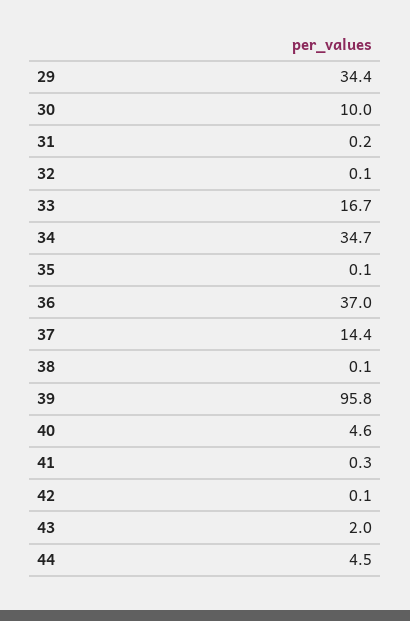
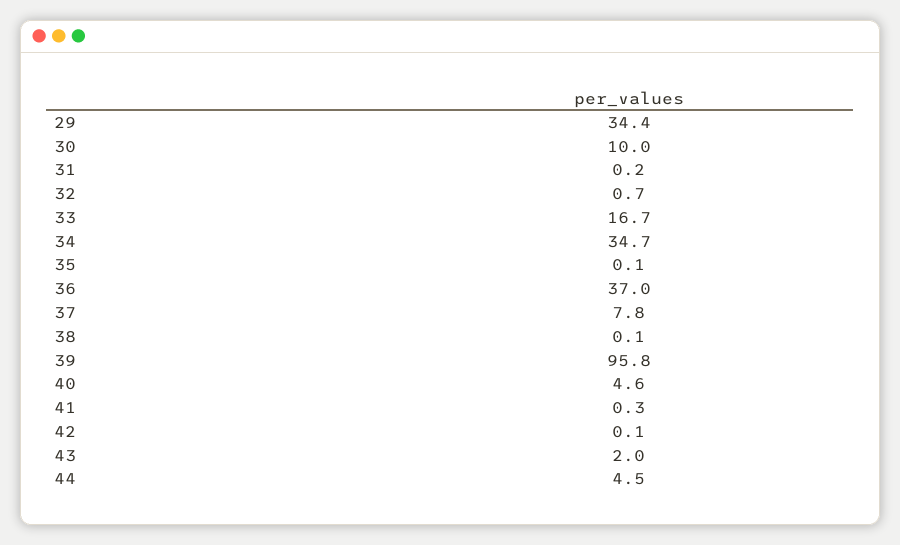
32: 0.1 -> 0.7
37: 14.4 -> 7.8

